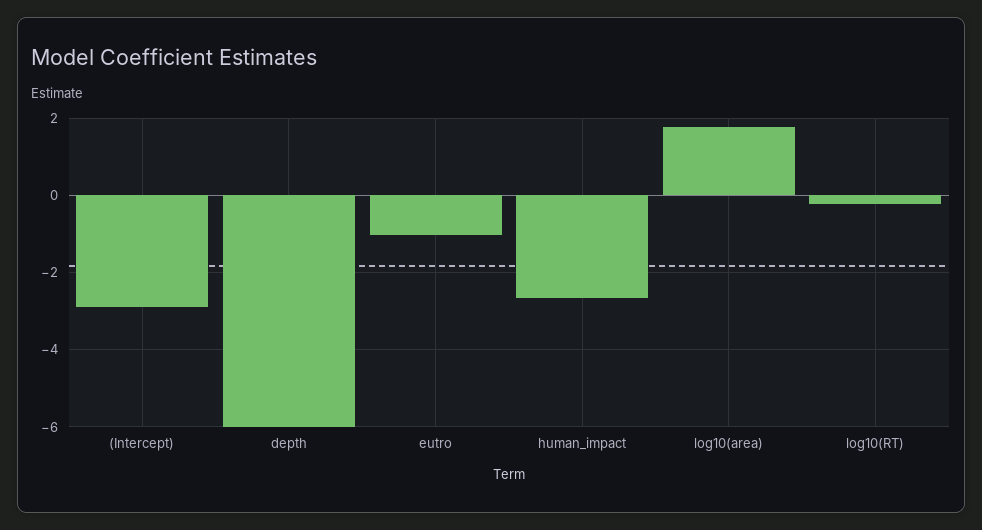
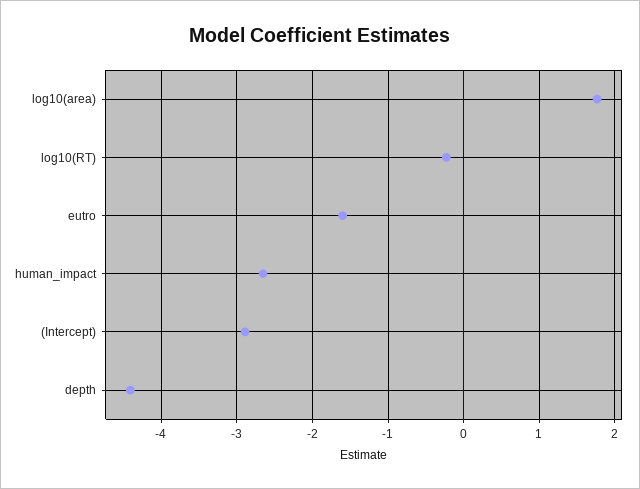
depth: -6 -> -4.4
eutro: -1 -> -1.6

